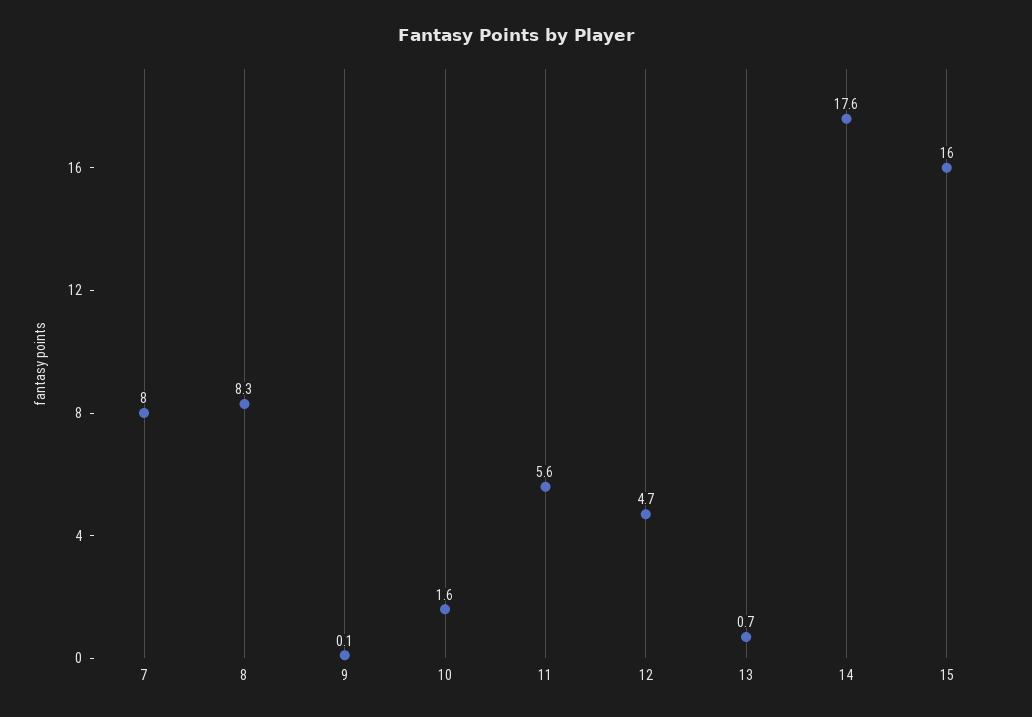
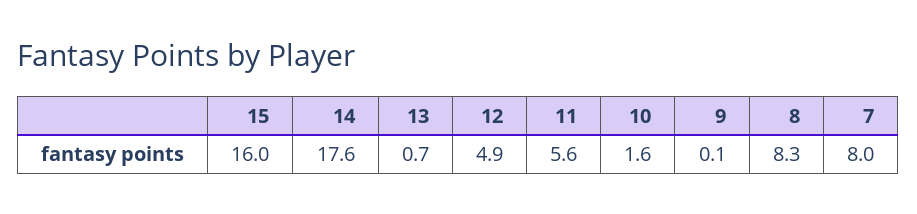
12: 4.7 -> 4.9

